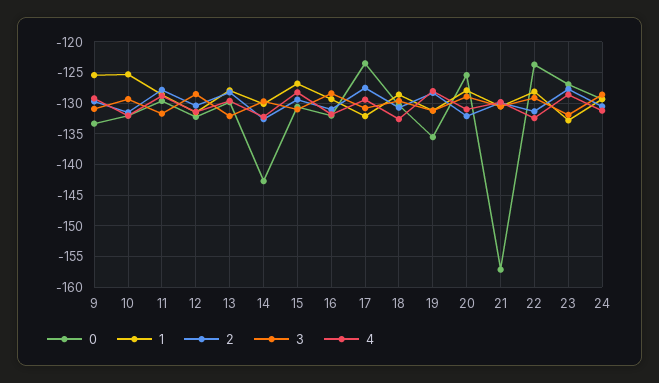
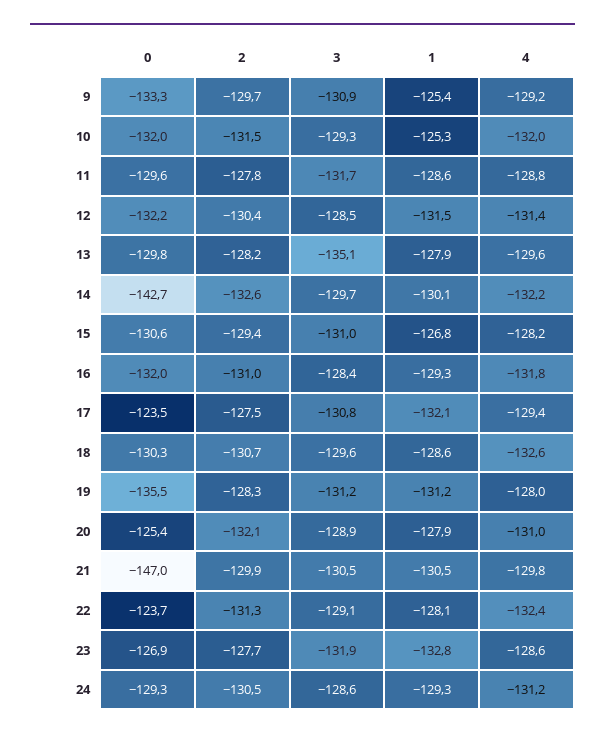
3, 13: -132 -> -135.1
0, 21: -157 -> -147

